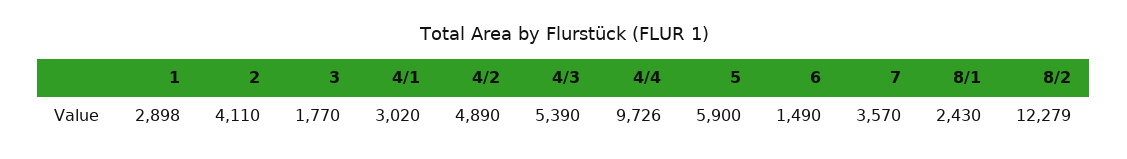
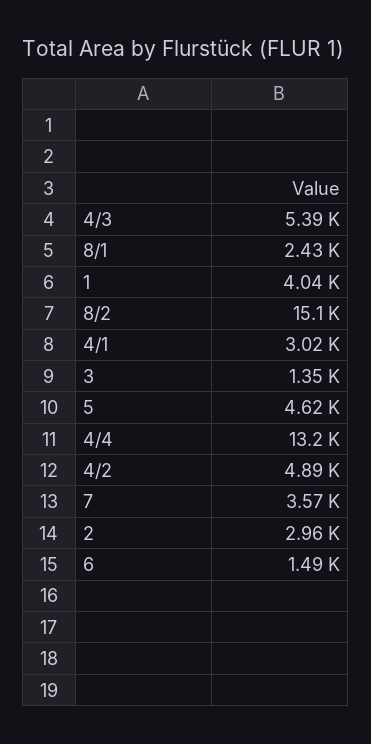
1: 2898 -> 4040
2: 4110 -> 2960
3: 1770 -> 1350
4/4: 9726 -> 13200
5: 5900 -> 4620
8/2: 12279 -> 15100

